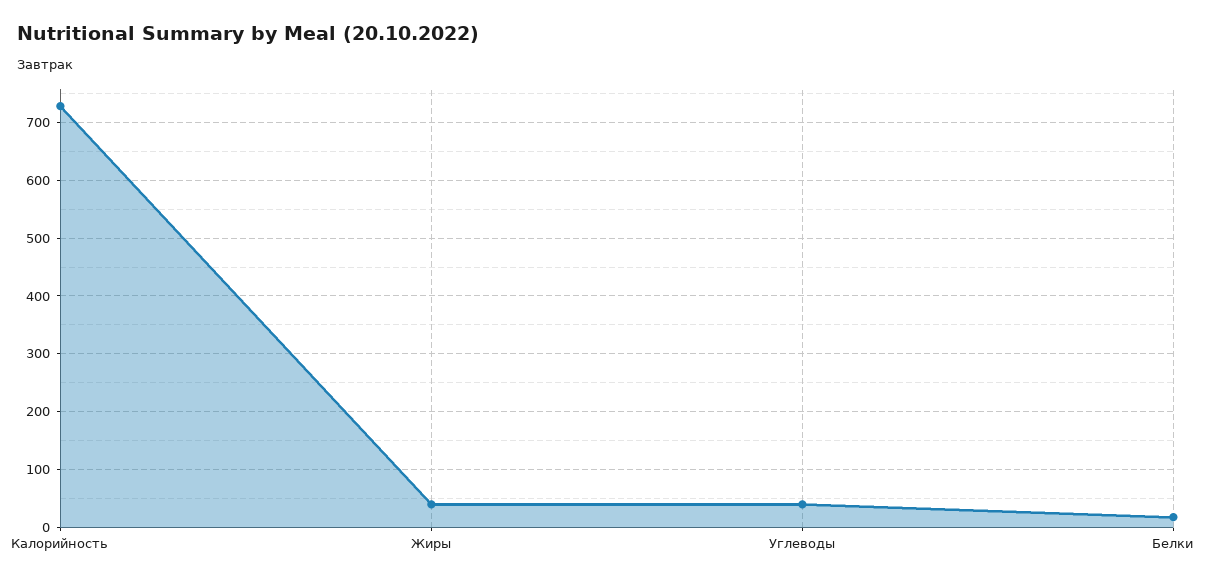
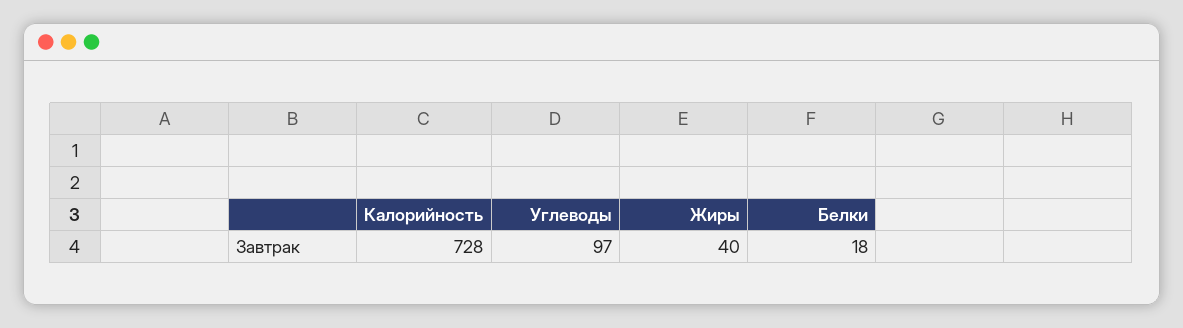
Углеводы: 40 -> 97

